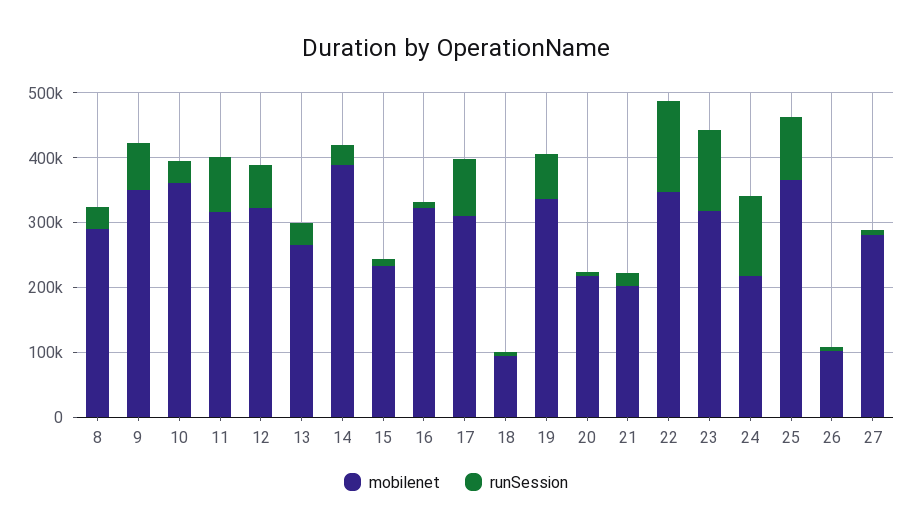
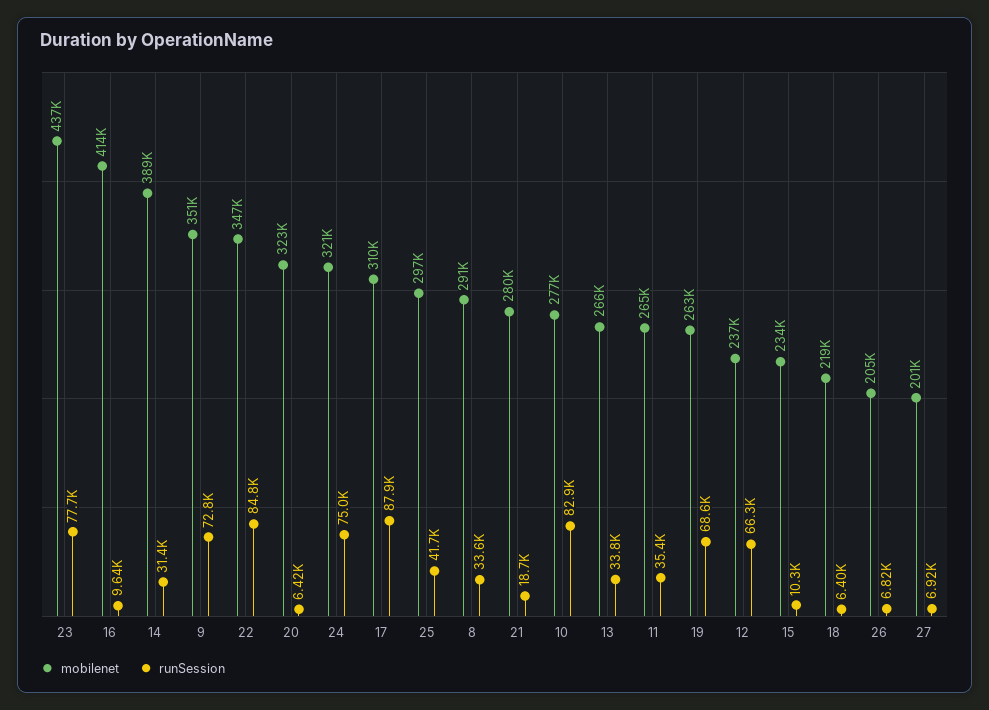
mobilenet, 10: 360000 -> 277000
runSession, 10: 40000 -> 82900
mobilenet, 11: 320000 -> 265000
runSession, 11: 80000 -> 35400
mobilenet, 12: 320000 -> 237000
mobilenet, 16: 320000 -> 414000
mobilenet, 18: 100000 -> 219000
mobilenet, 19: 340000 -> 263000
mobilenet, 20: 220000 -> 323000
mobilenet, 21: 200000 -> 280000
runSession, 22: 140000 -> 84800
mobilenet, 23: 320000 -> 437000
runSession, 23: 120000 -> 77700
mobilenet, 24: 220000 -> 321000
runSession, 24: 120000 -> 75000
mobilenet, 25: 360000 -> 297000
runSession, 25: 100000 -> 41700
mobilenet, 26: 100000 -> 205000
mobilenet, 27: 280000 -> 201000

